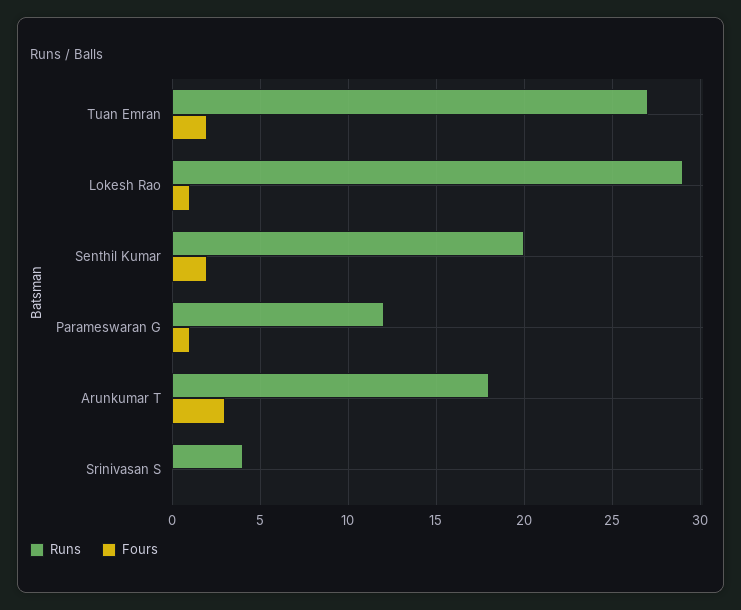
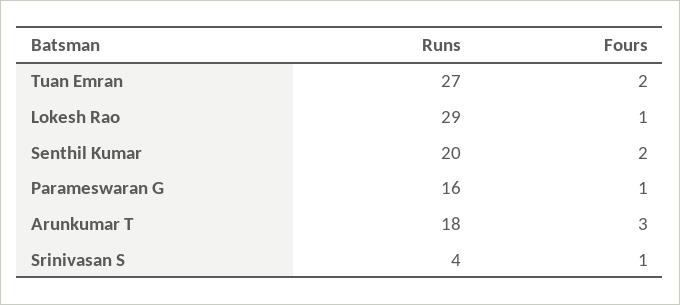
Runs, Parameswaran G: 12 -> 16
Fours, Srinivasan S: 0 -> 1

